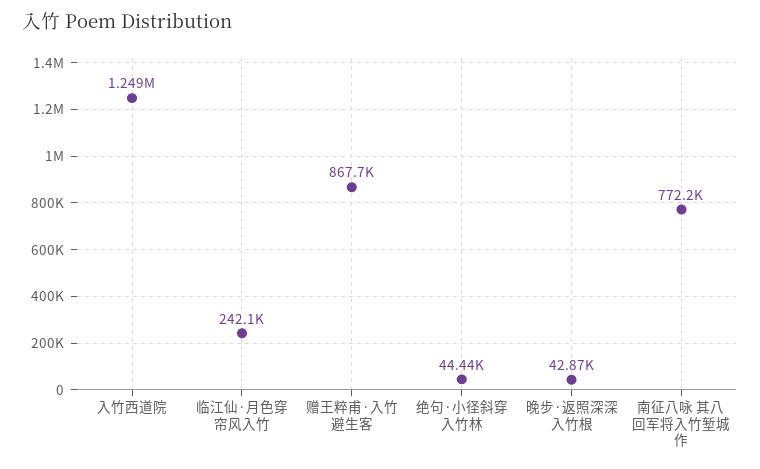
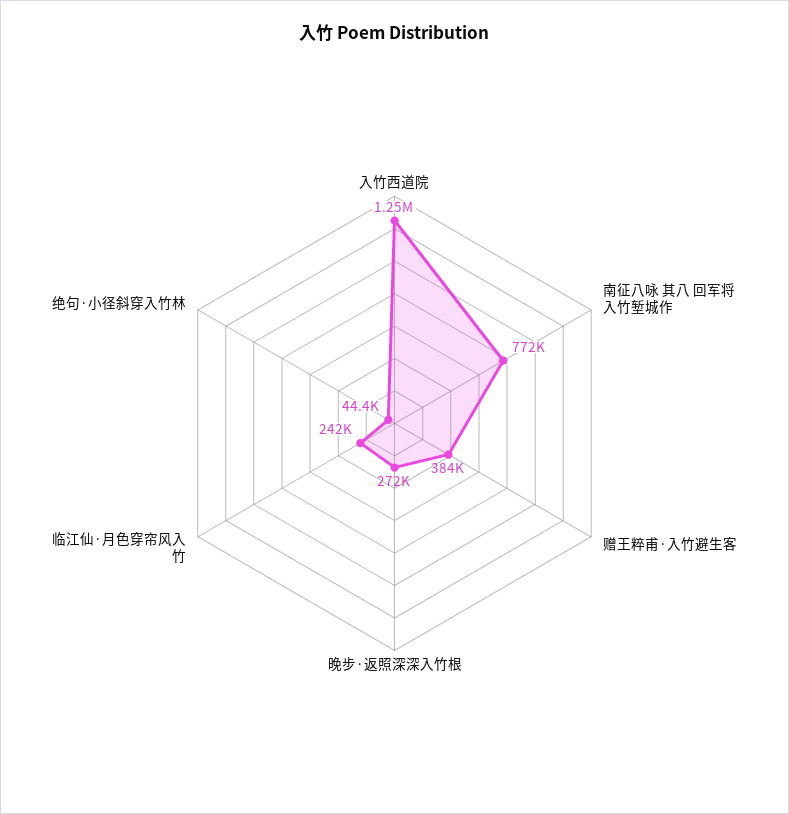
赠王粹甫·入竹避生客: 867700 -> 384000
晚步·返照深深入竹根: 42870 -> 272000

